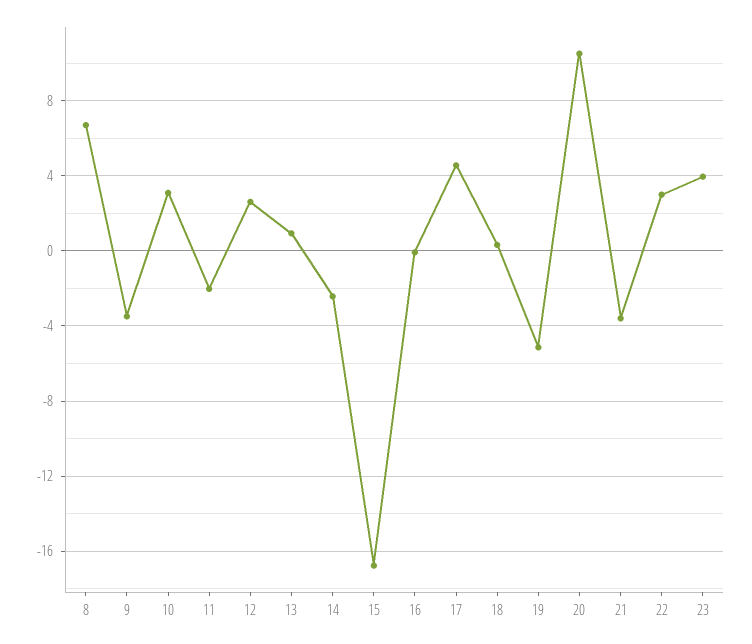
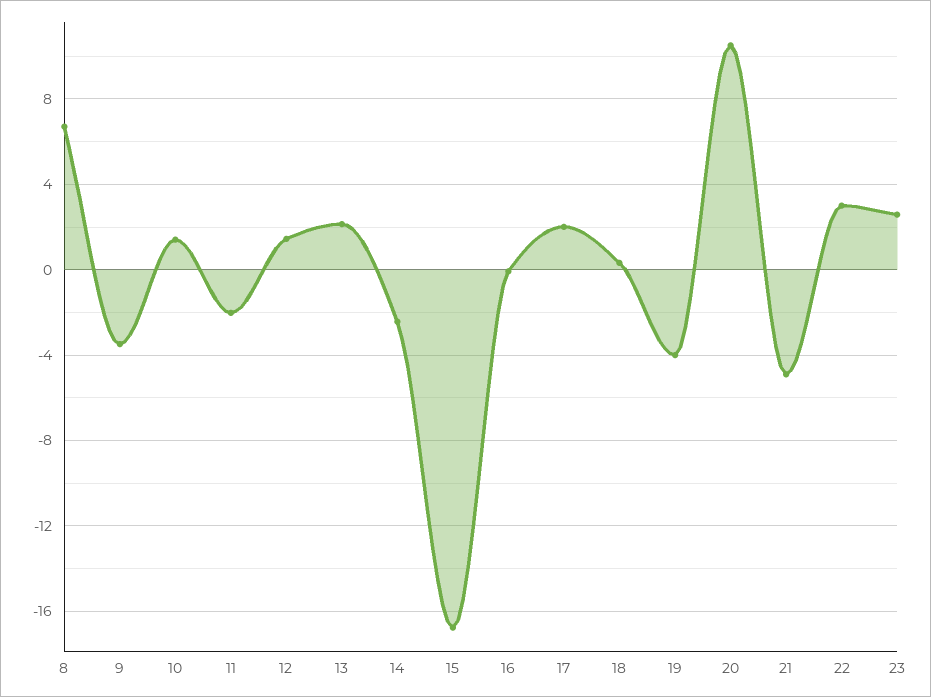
10: 3 -> 1.5
12: 2.5 -> 1.5
13: 1 -> 2
17: 4.5 -> 2
19: -5 -> -4
21: -3.5 -> -5
23: 4 -> 2.5

